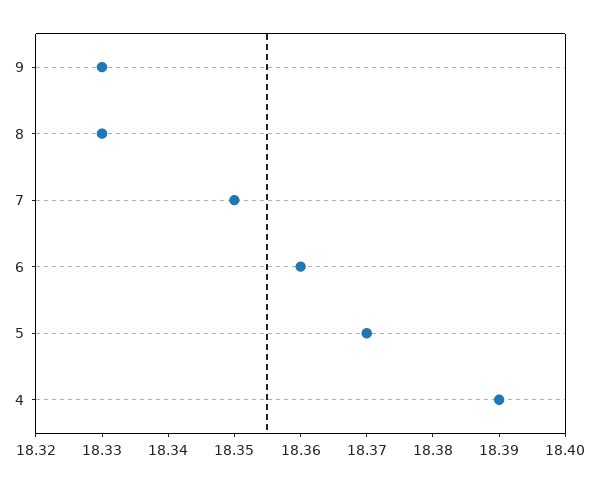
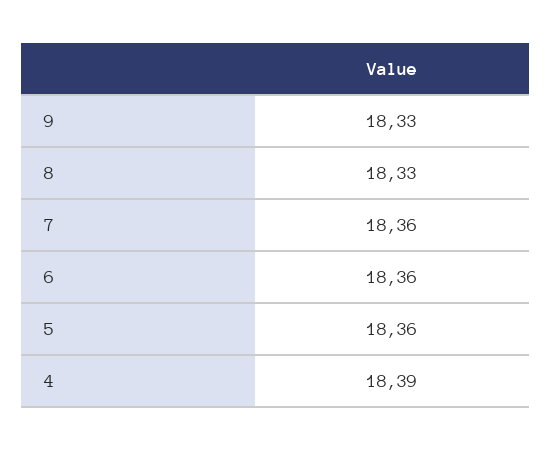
7: 18.35 -> 18.36
5: 18.37 -> 18.36

